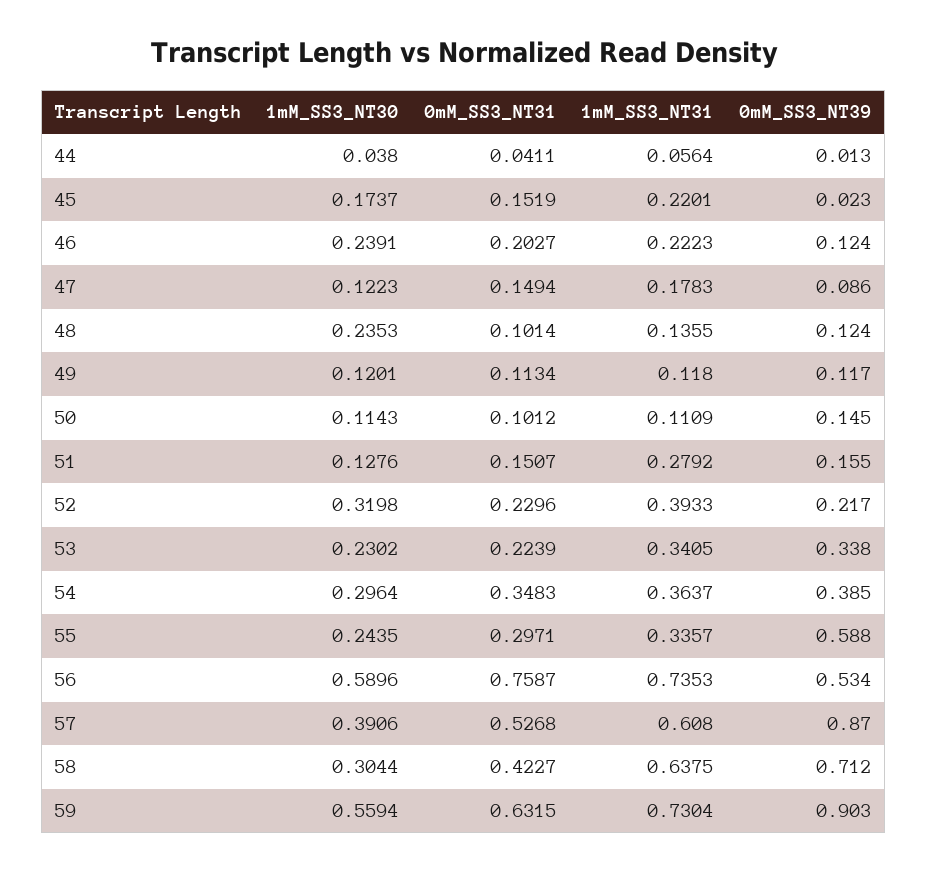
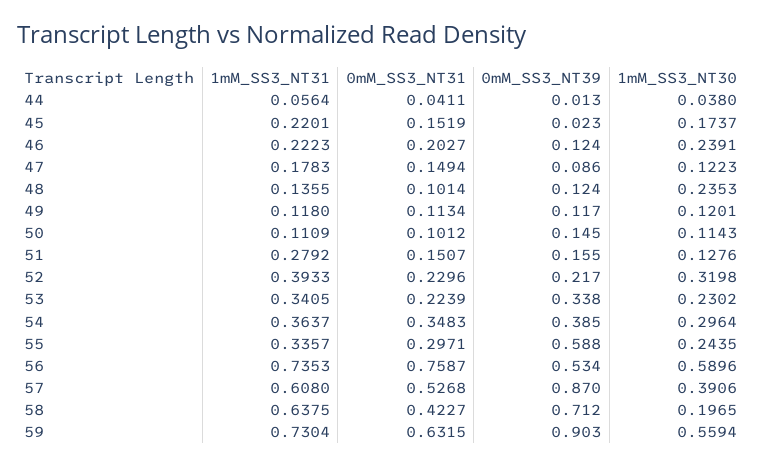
1mM_SS3_NT30, 58: 0.3044 -> 0.1965

